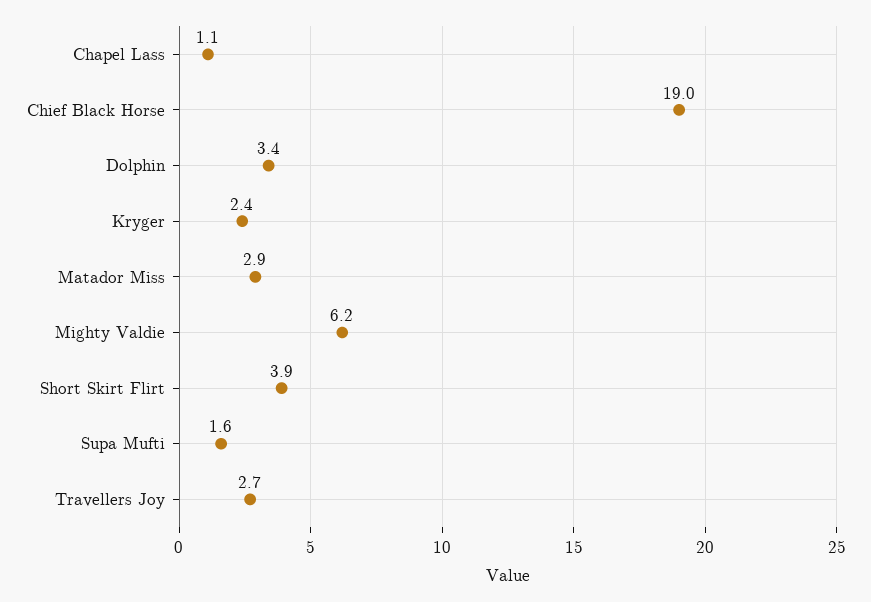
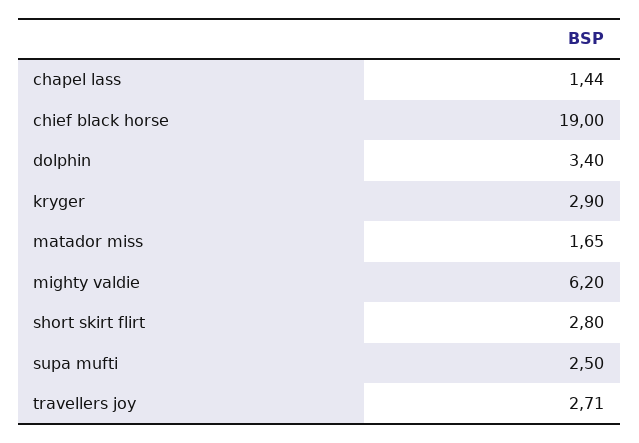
Chapel Lass: 1.1 -> 1.44
Kryger: 2.4 -> 2.9
Matador Miss: 2.9 -> 1.65
Short Skirt Flirt: 3.9 -> 2.8
Supa Mufti: 1.6 -> 2.5

